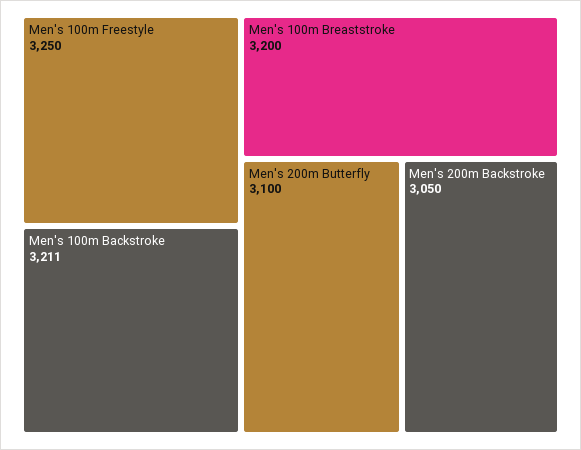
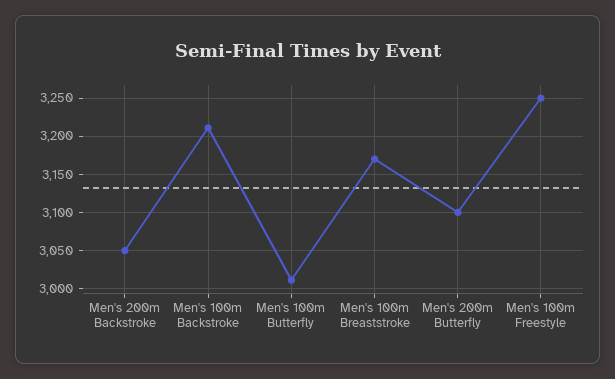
Men's 100m Breaststroke: 3200 -> 3170
Men's 100m Butterfly: none -> 3010

